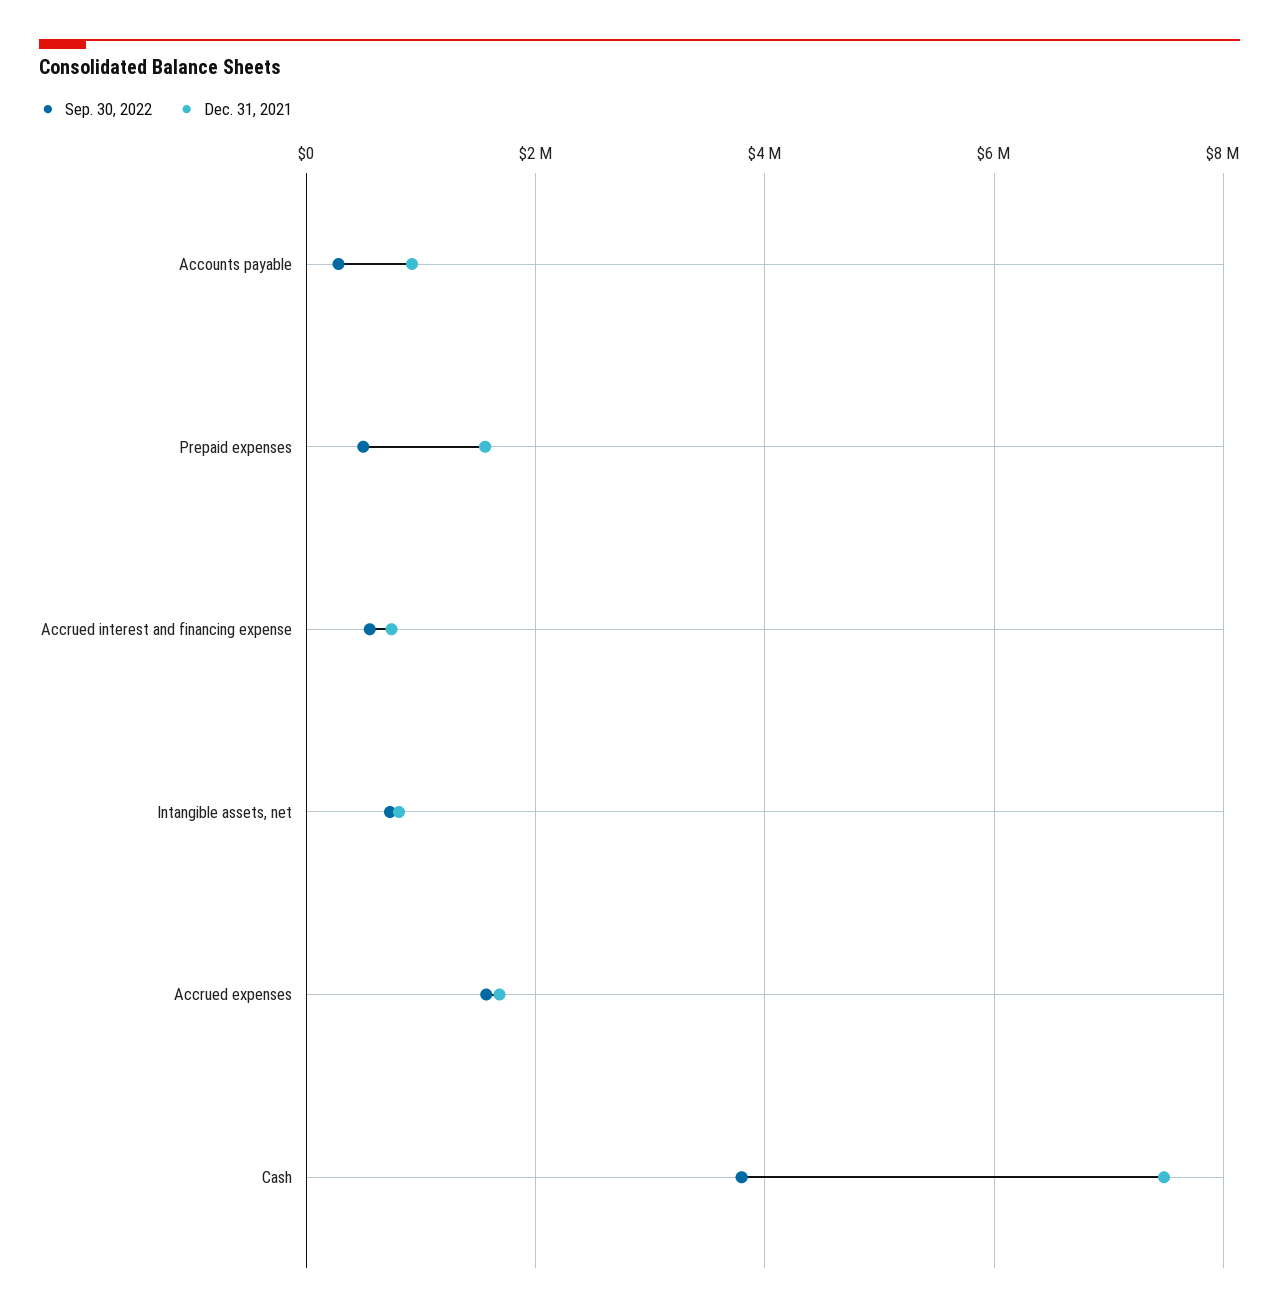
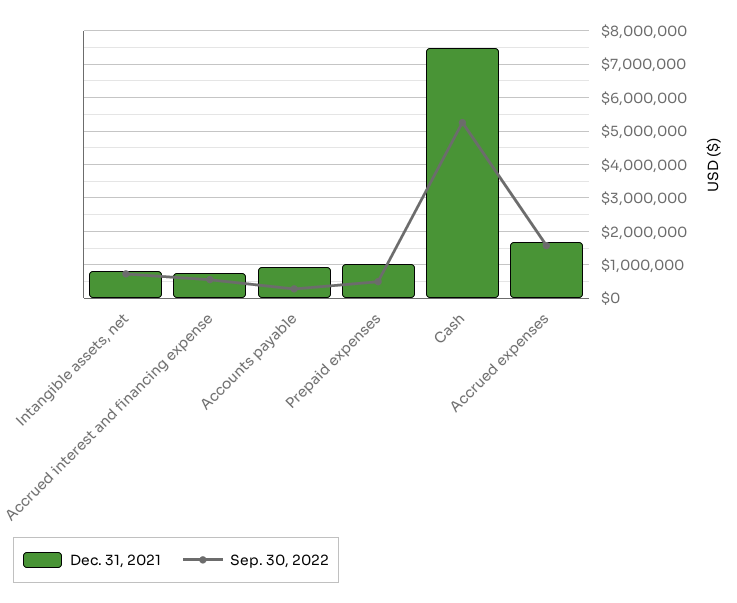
Dec. 31, 2021, Prepaid expenses: 1600000 -> 1000000
Sep. 30, 2022, Cash: 3800000 -> 5200000

